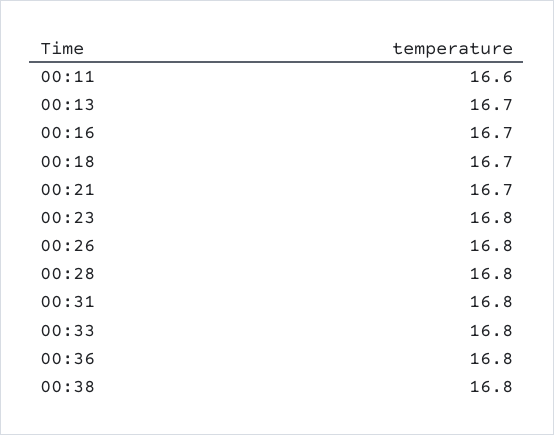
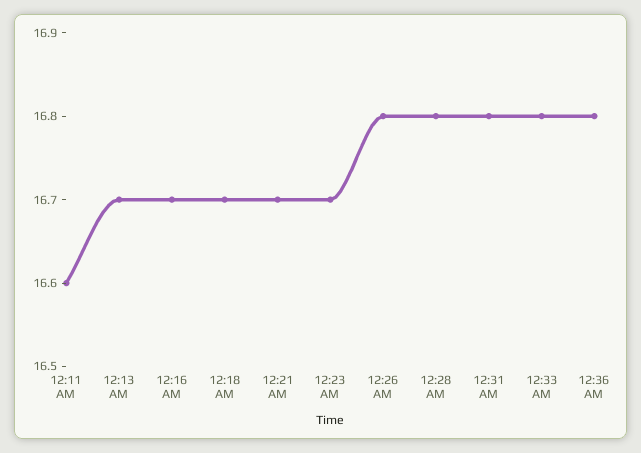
00:23: 16.8 -> 16.7
00:38: 16.8 -> none

